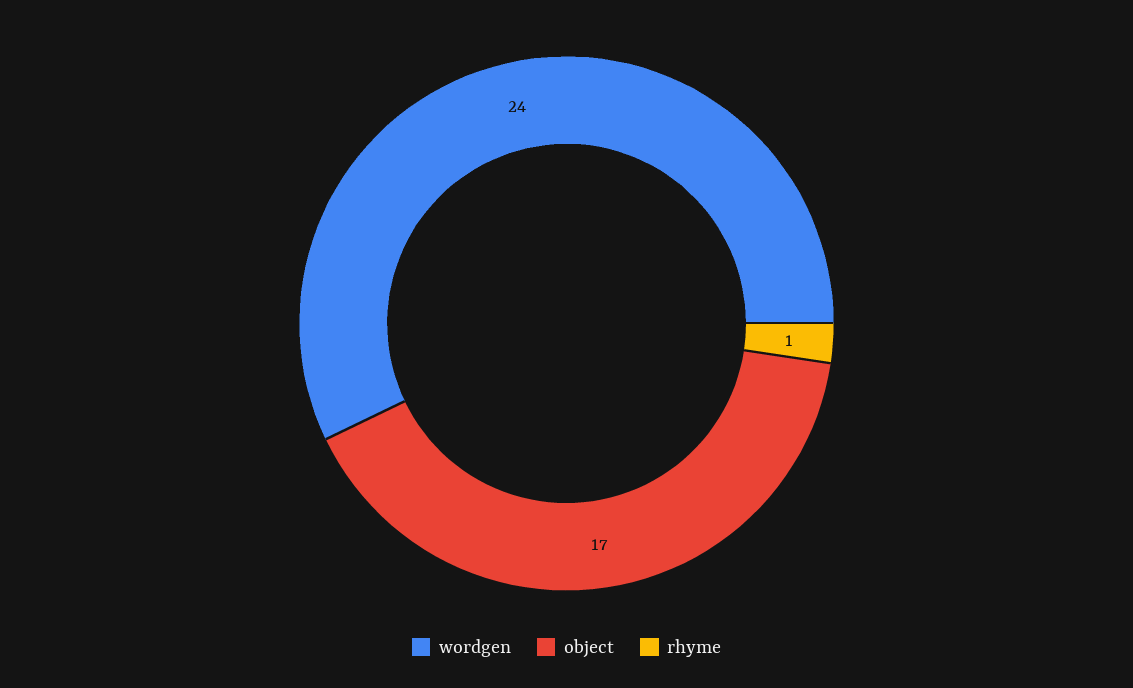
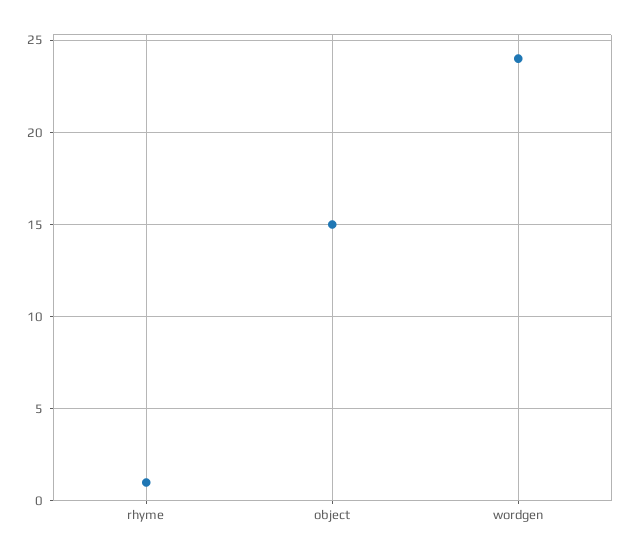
object: 17 -> 15

